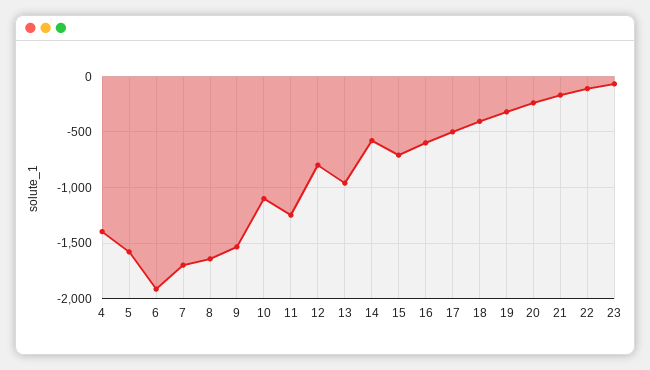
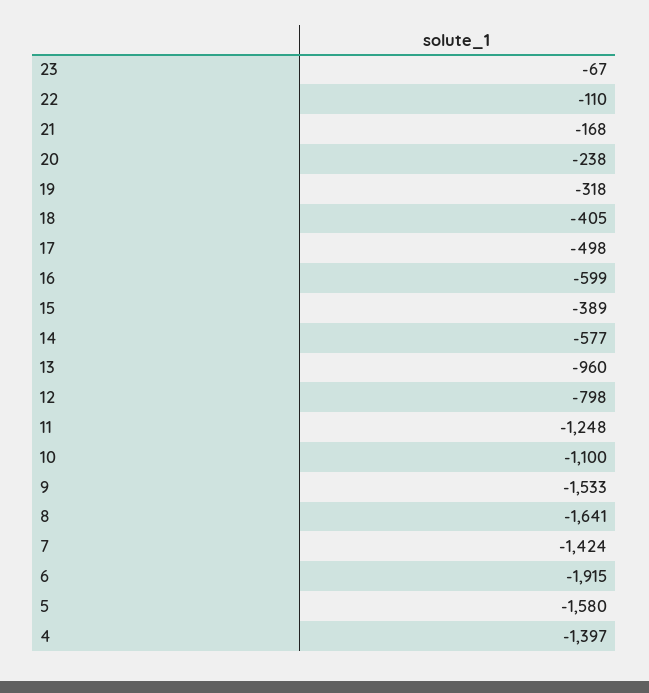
7: -1700 -> -1424
15: -700 -> -389

